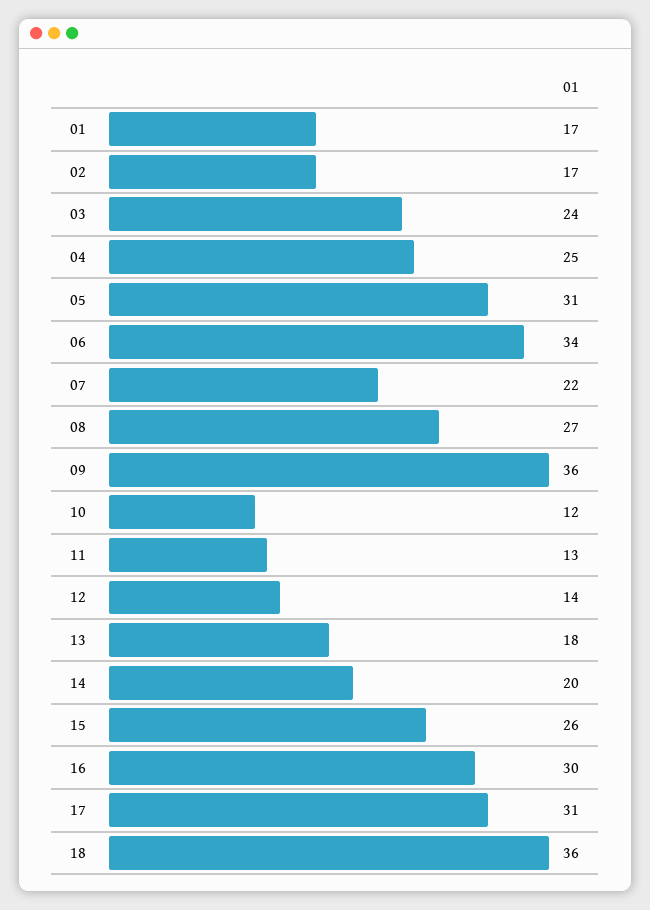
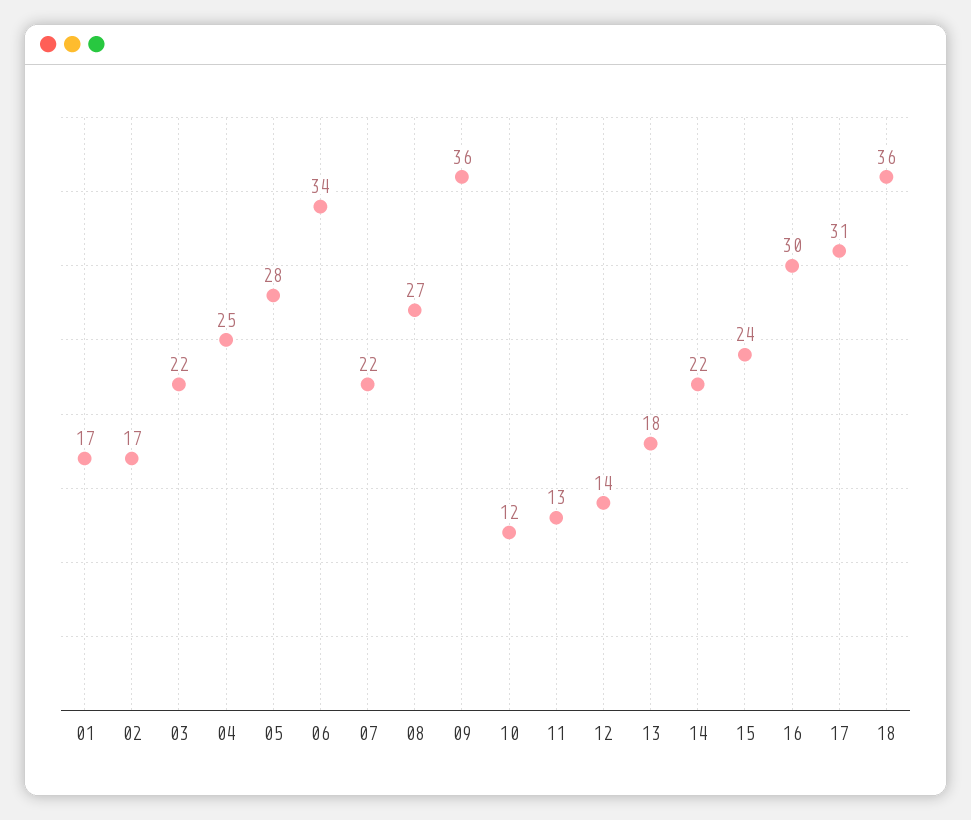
03: 24 -> 22
05: 31 -> 28
14: 20 -> 22
15: 26 -> 24

